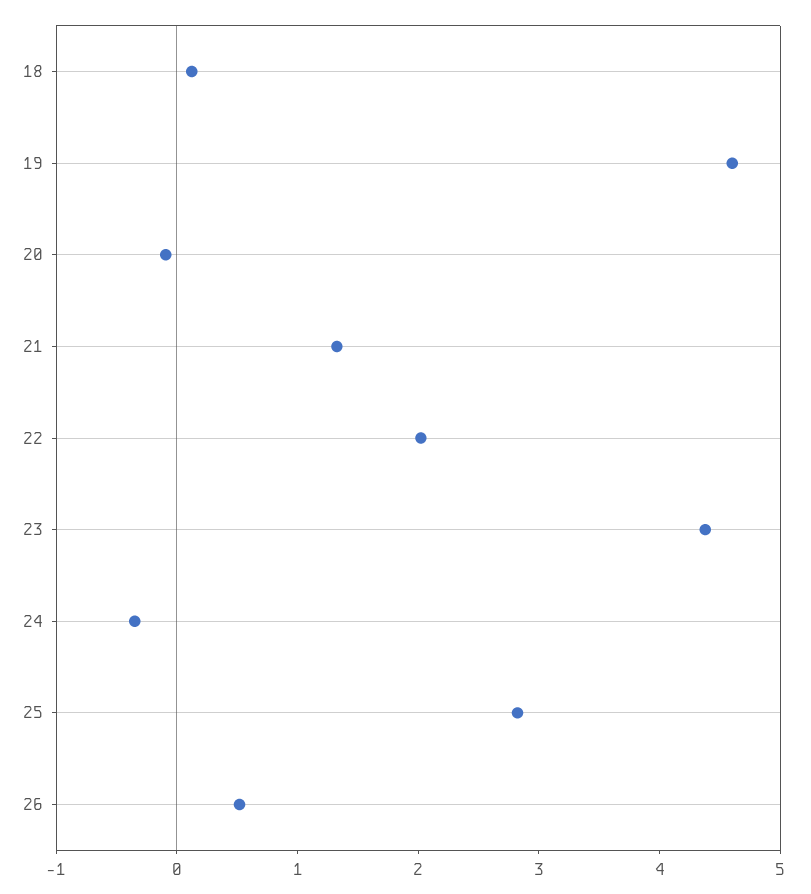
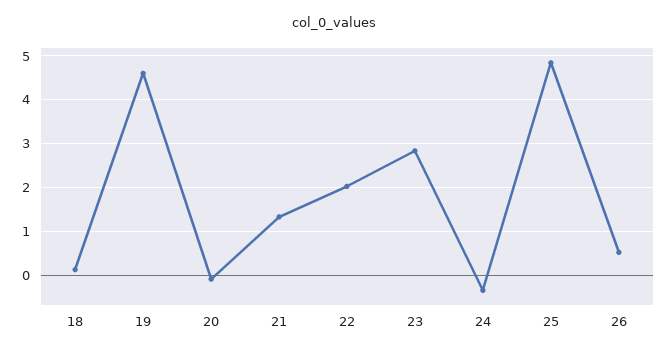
23: 4.4 -> 2.8
25: 2.8 -> 4.8

